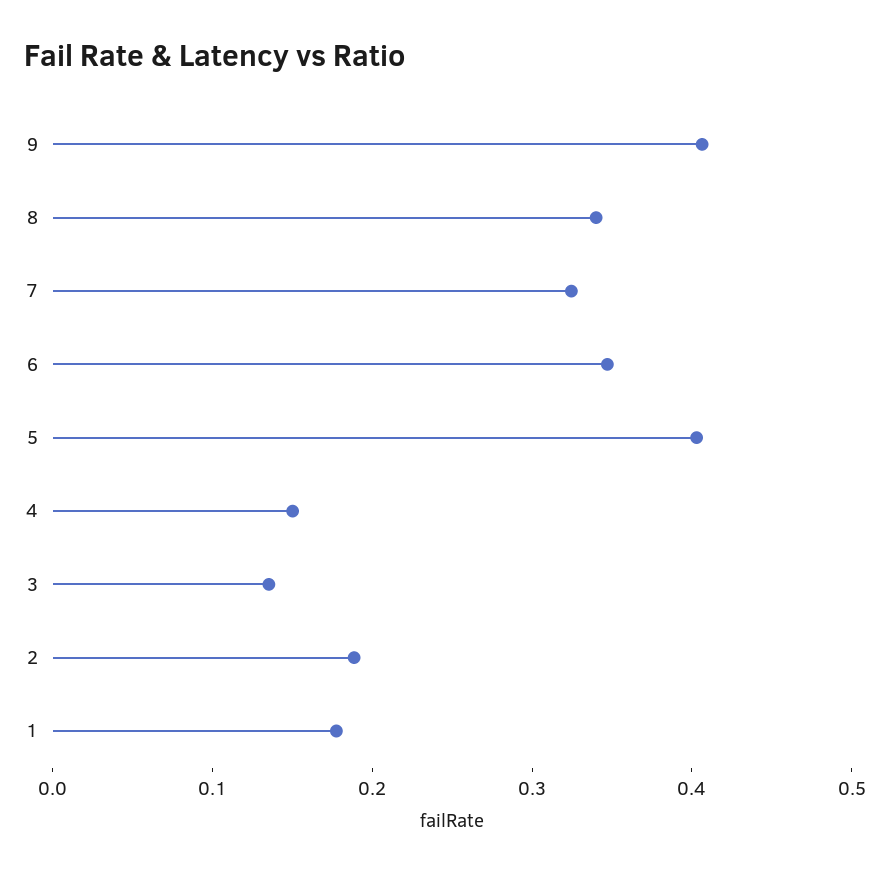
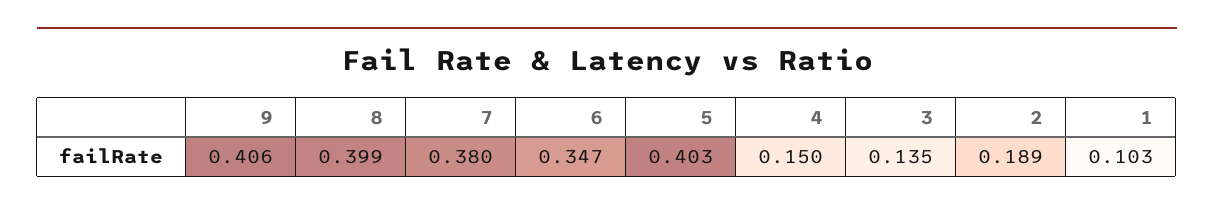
8: 0.34 -> 0.399
7: 0.32 -> 0.38
1: 0.18 -> 0.103

